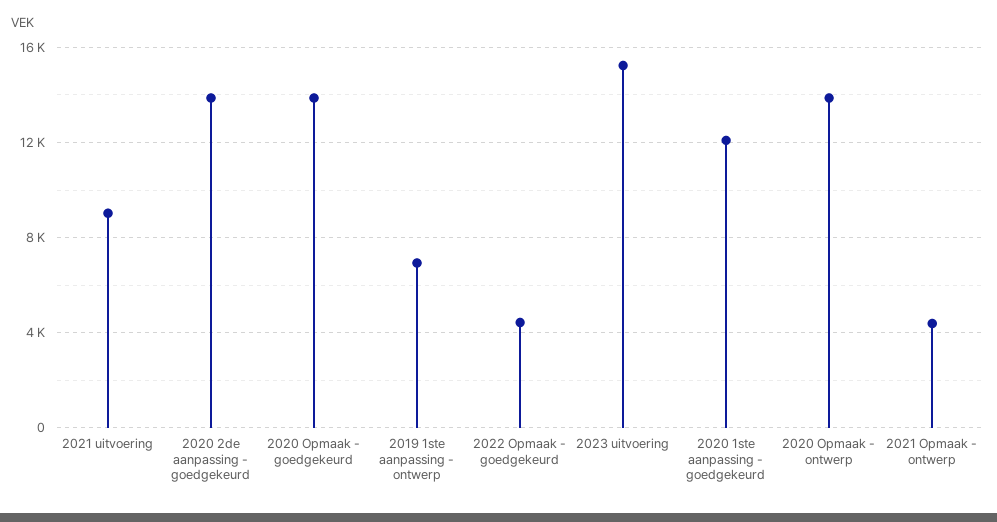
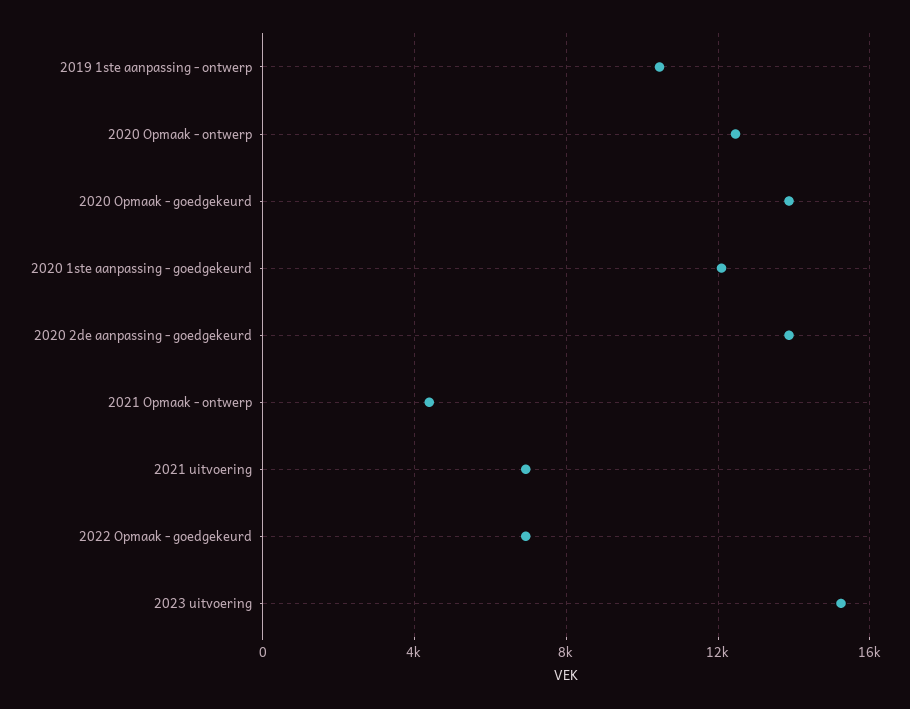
2021 uitvoering: 9000 -> 7000
2019 1ste aanpassing - ontwerp: 7000 -> 10500
2022 Opmaak - goedgekeurd: 4500 -> 7000
2020 Opmaak - ontwerp: 14000 -> 12500

